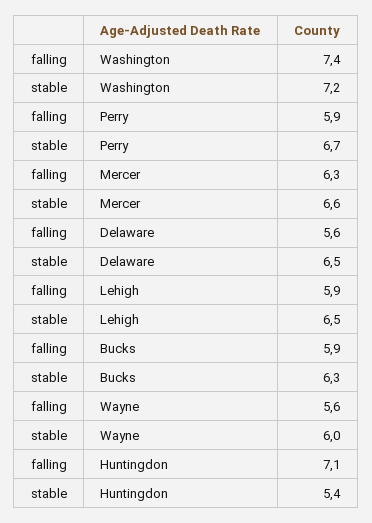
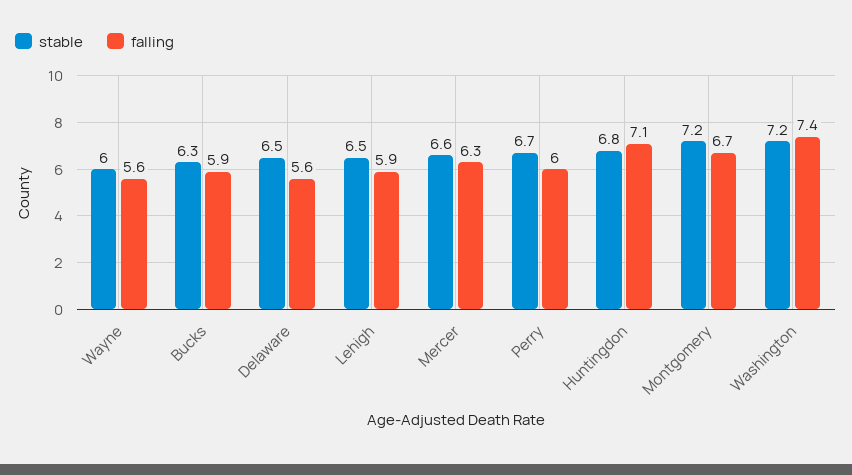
falling, Perry: 5.9 -> 6
stable, Huntingdon: 5.4 -> 6.8
stable, Montgomery: none -> 7.2
falling, Montgomery: none -> 6.7

